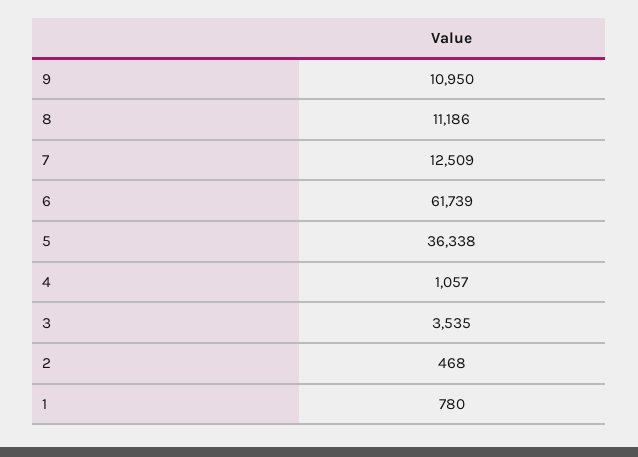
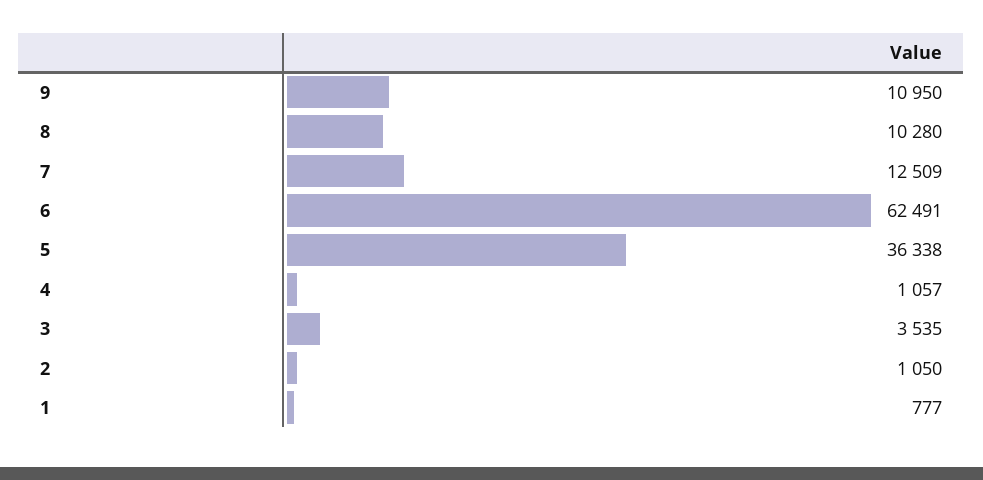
8: 11186 -> 10280
6: 61739 -> 62491
2: 468 -> 1050
1: 780 -> 777

